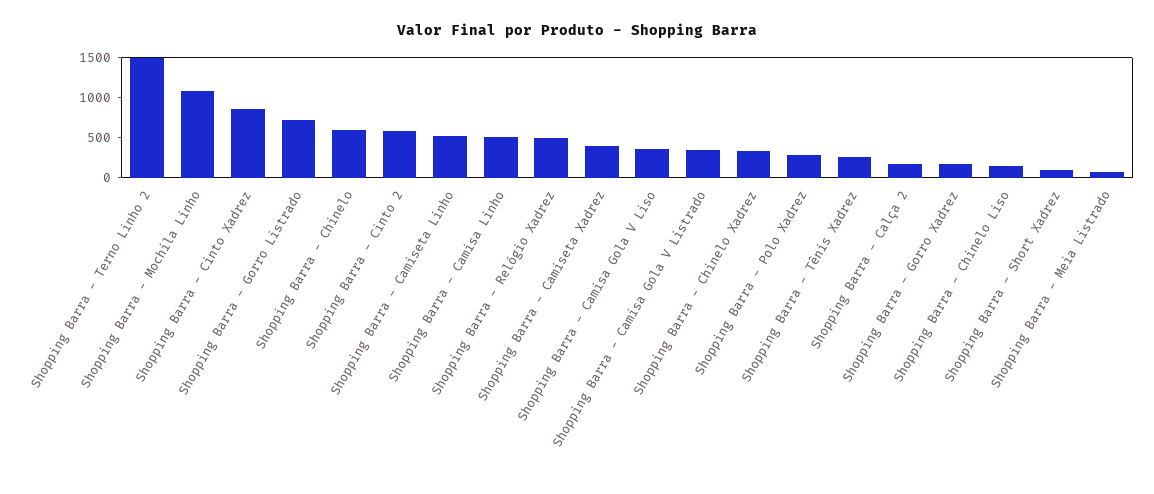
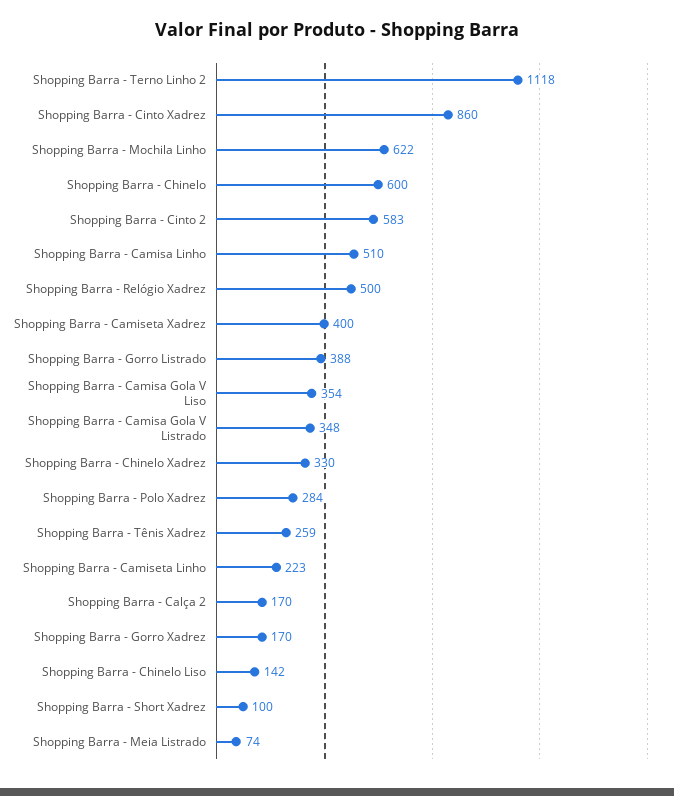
Shopping Barra - Terno Linho 2: 1500 -> 1118
Shopping Barra - Mochila Linho: 1100 -> 622
Shopping Barra - Gorro Listrado: 700 -> 388
Shopping Barra - Camiseta Linho: 500 -> 223

